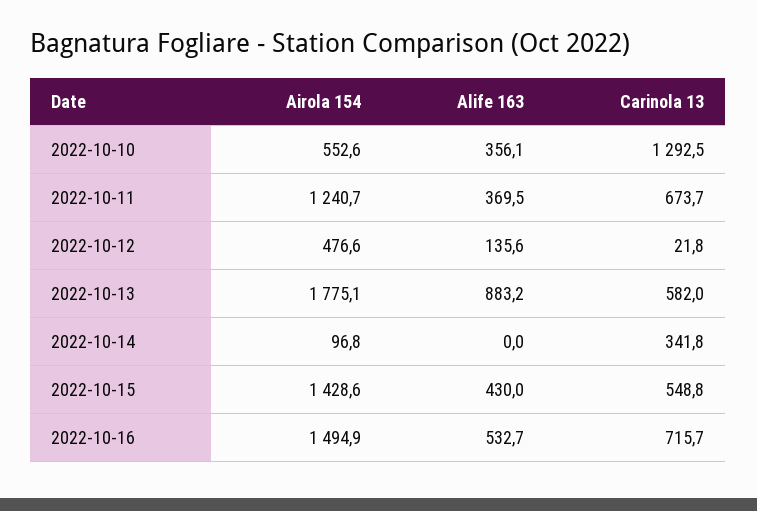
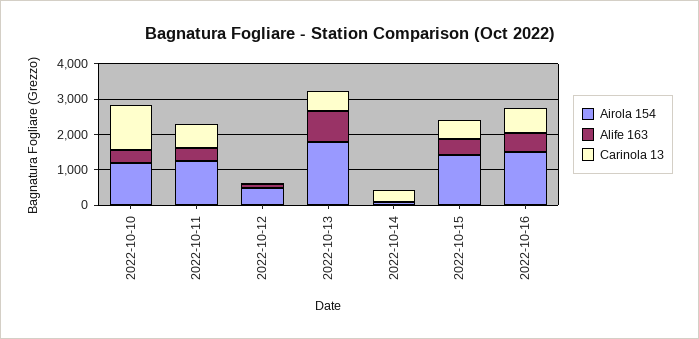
Airola 154, 2022-10-10: 552.6 -> 1250

